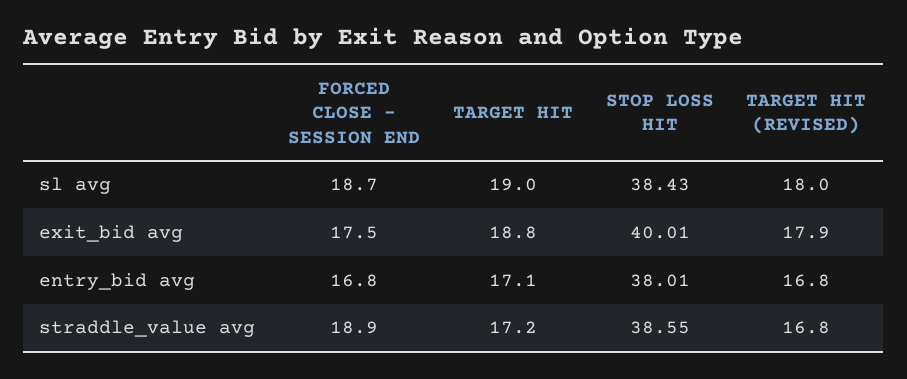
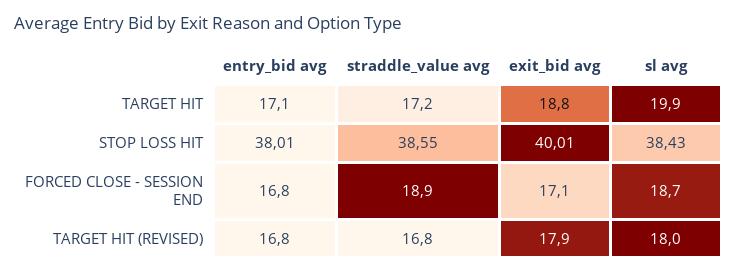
TARGET HIT, sl avg: 19 -> 19.9
FORCED CLOSE - SESSION END, exit_bid avg: 17.5 -> 17.1

